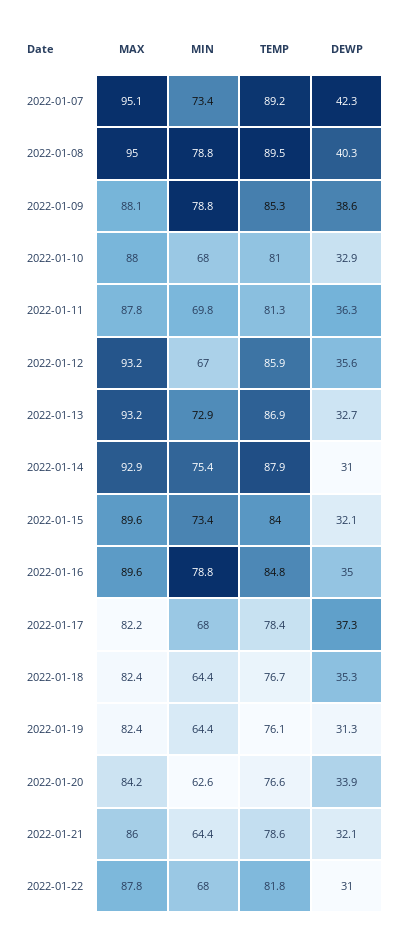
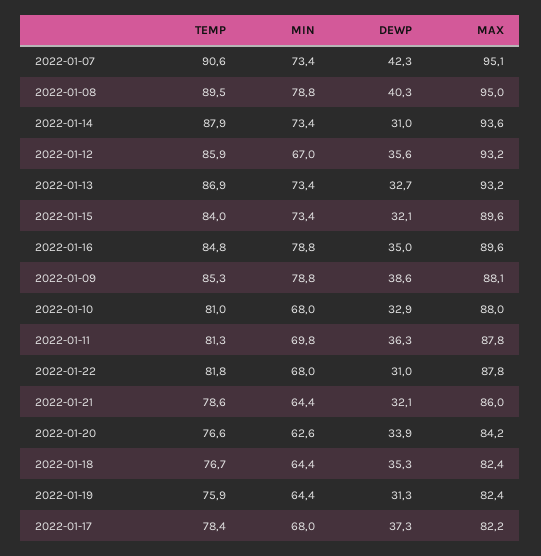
TEMP, 2022-01-07: 89.2 -> 90.6
MIN, 2022-01-13: 72.9 -> 73.4
MAX, 2022-01-14: 92.9 -> 93.6
MIN, 2022-01-14: 75.4 -> 73.4
TEMP, 2022-01-19: 76.1 -> 75.9

